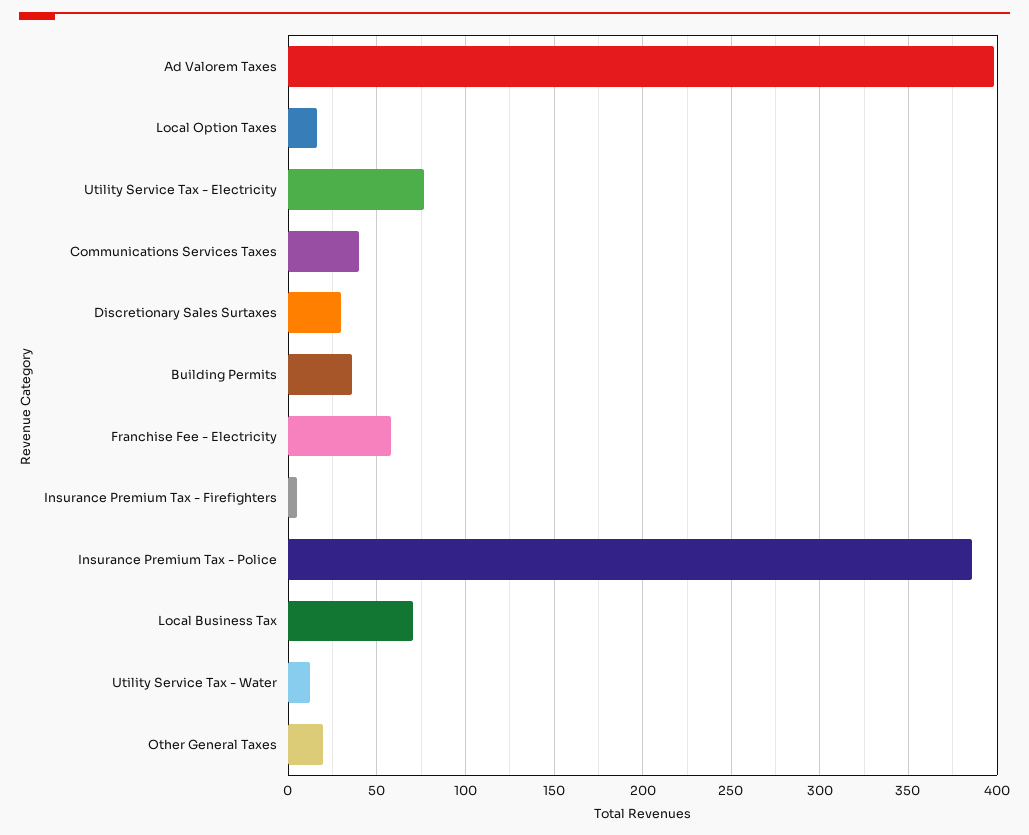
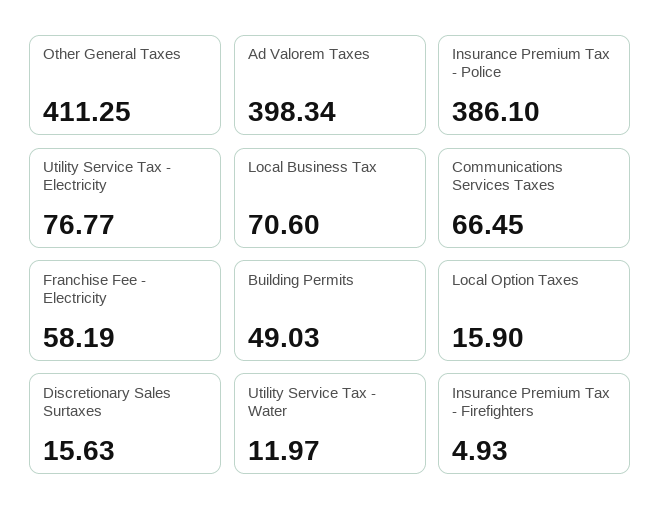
Communications Services Taxes: 40 -> 66.45
Discretionary Sales Surtaxes: 30 -> 15.63
Building Permits: 35 -> 49.03
Other General Taxes: 20 -> 411.25

